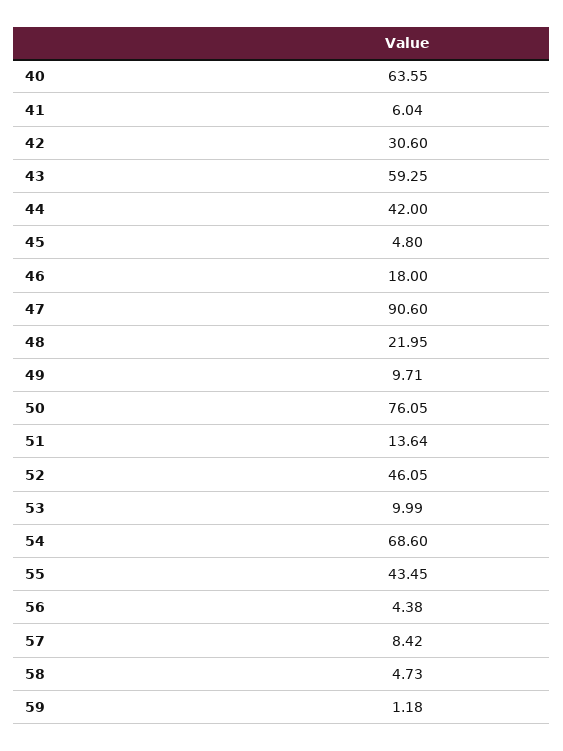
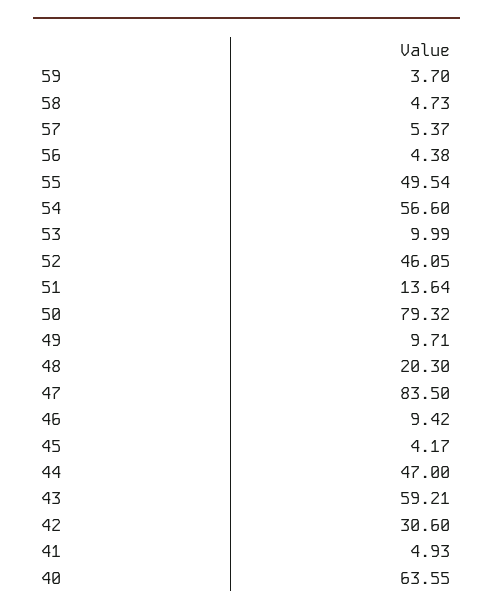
41: 6.04 -> 4.93
43: 59.25 -> 59.21
44: 42 -> 47
45: 4.8 -> 4.17
46: 18 -> 9.42
47: 90.6 -> 83.5
48: 21.95 -> 20.3
50: 76.05 -> 79.32
54: 68.6 -> 56.6
55: 43.45 -> 49.54
57: 8.42 -> 5.37
59: 1.18 -> 3.7

